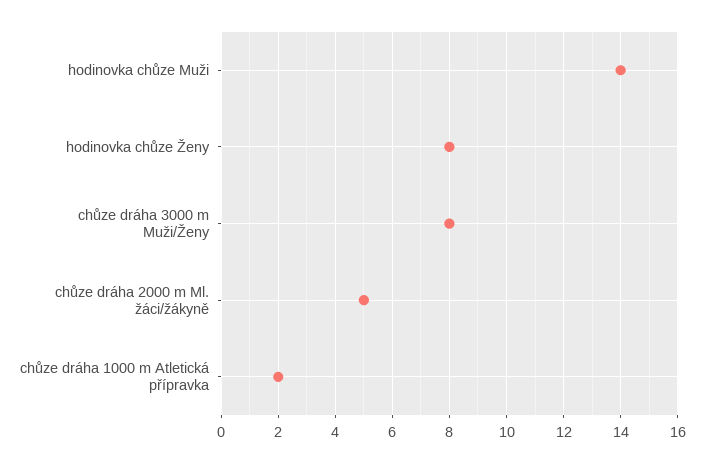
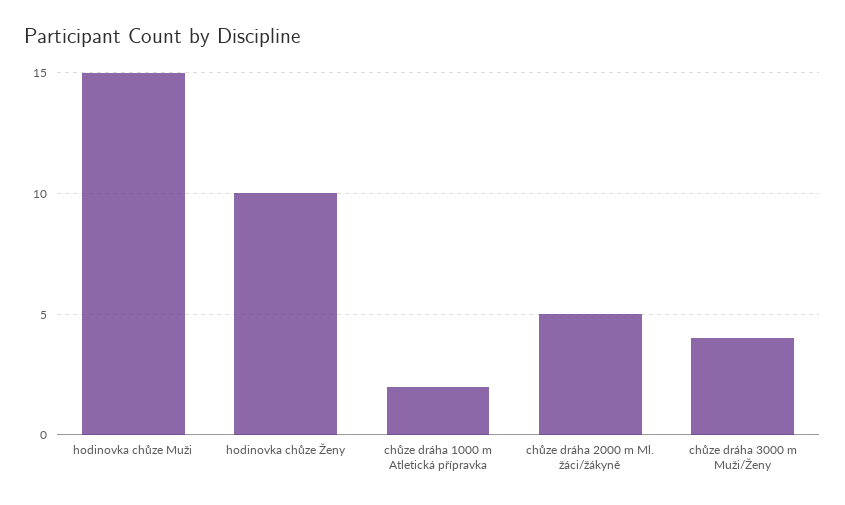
hodinovka chůze Muži: 14 -> 15
hodinovka chůze Ženy: 8 -> 10
chůze dráha 3000 m Muži/Ženy: 8 -> 4

